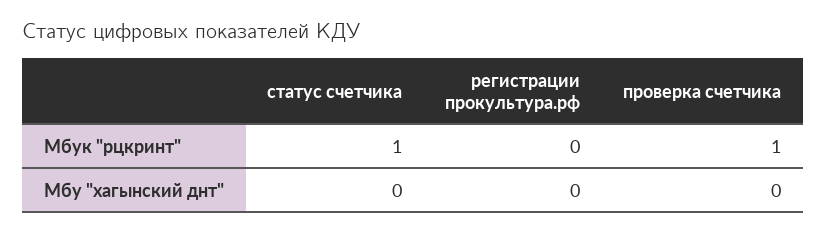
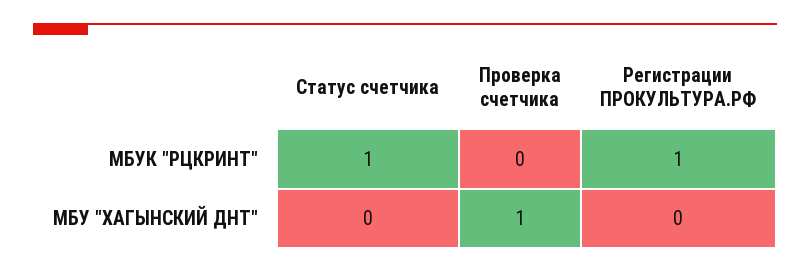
регистрации прокультура.рф, Мбук "рцкринт": 0 -> 1
проверка счетчика, Мбук "рцкринт": 1 -> 0
проверка счетчика, Мбу "хагынский днт": 0 -> 1

